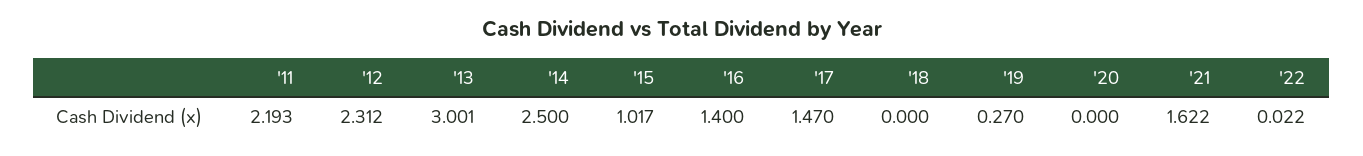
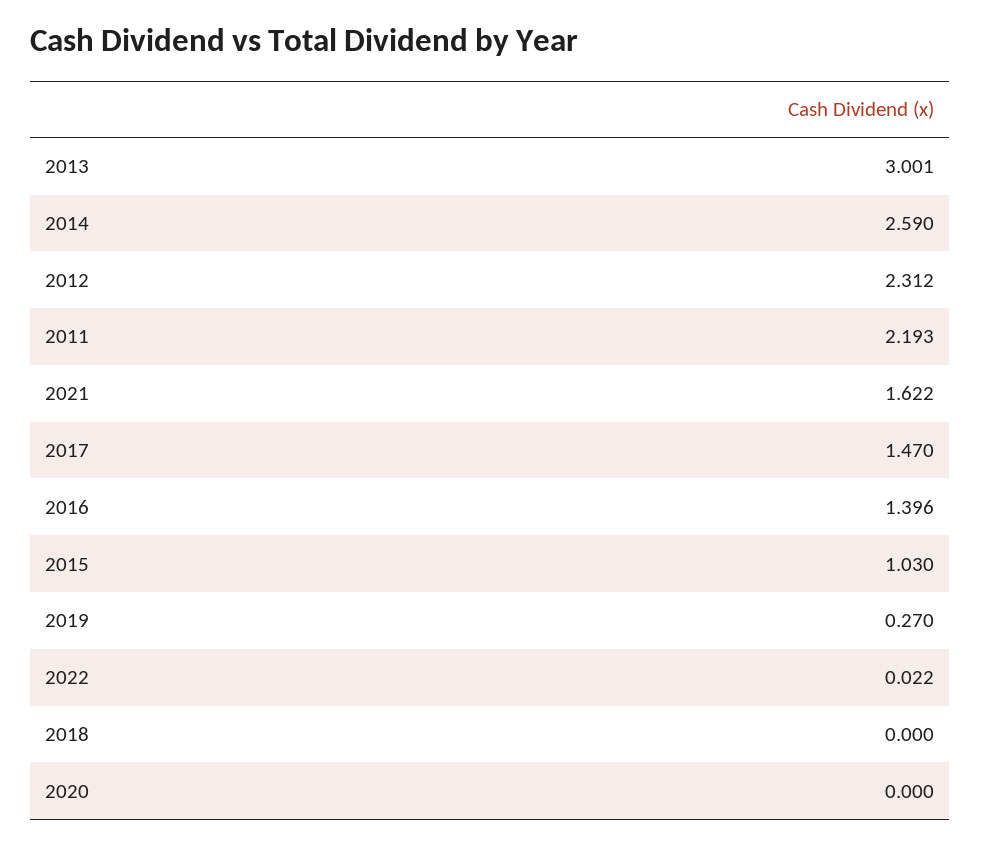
'14: 2.5 -> 2.59
'15: 1.017 -> 1.03
'16: 1.4 -> 1.396

